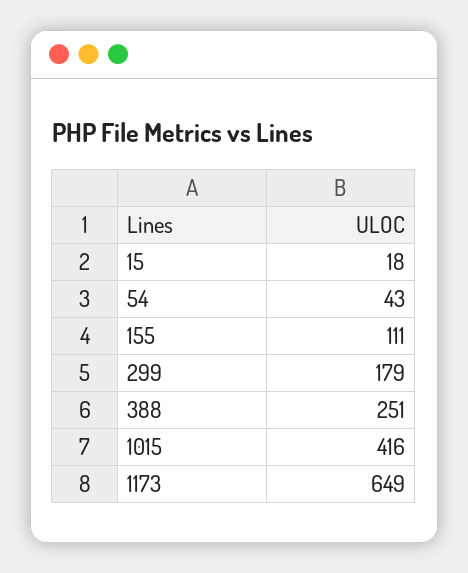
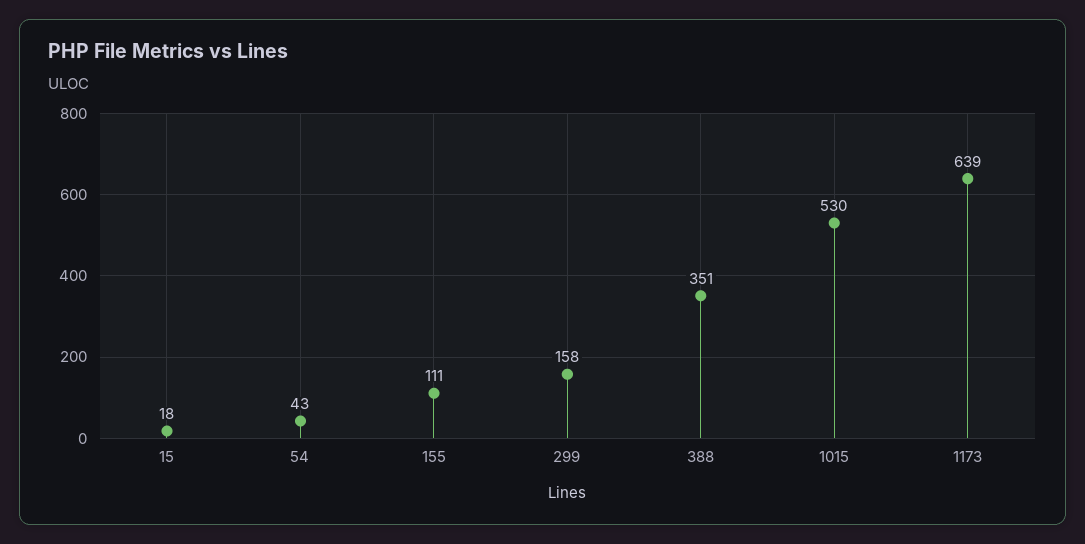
299: 179 -> 158
388: 251 -> 351
1015: 416 -> 530
1173: 649 -> 639

